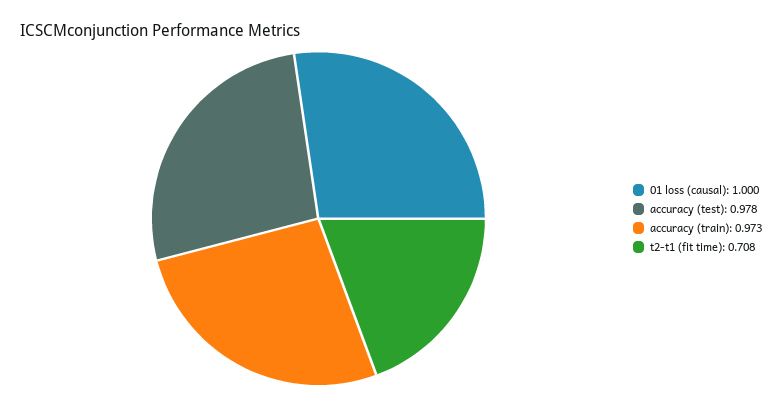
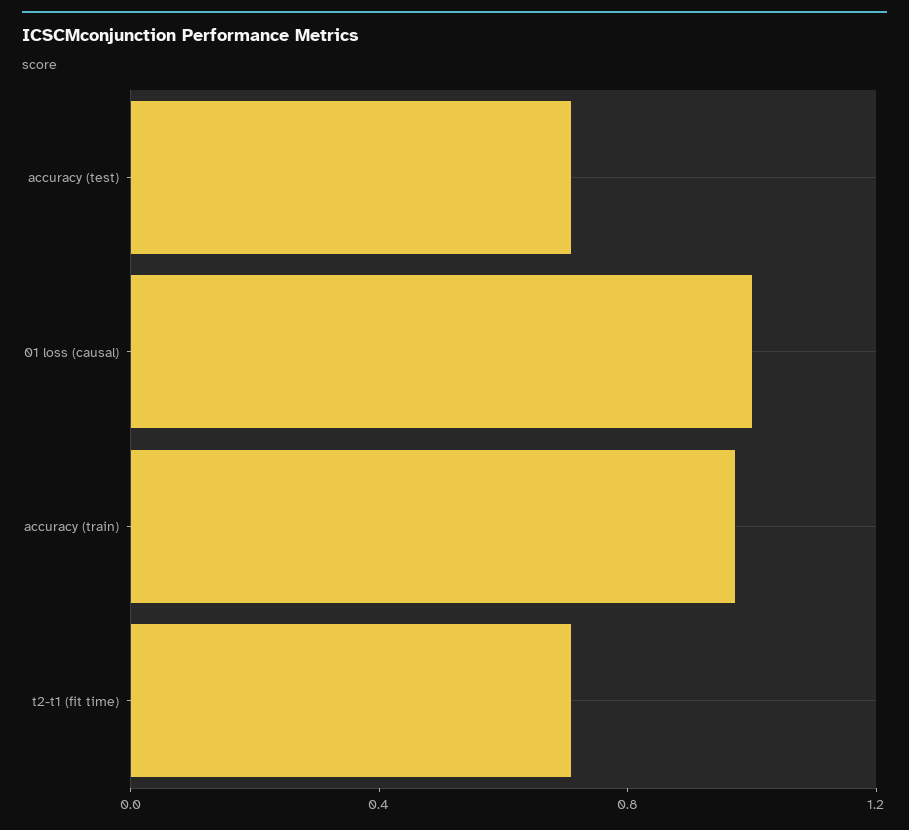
accuracy (test): 0.978 -> 0.7

